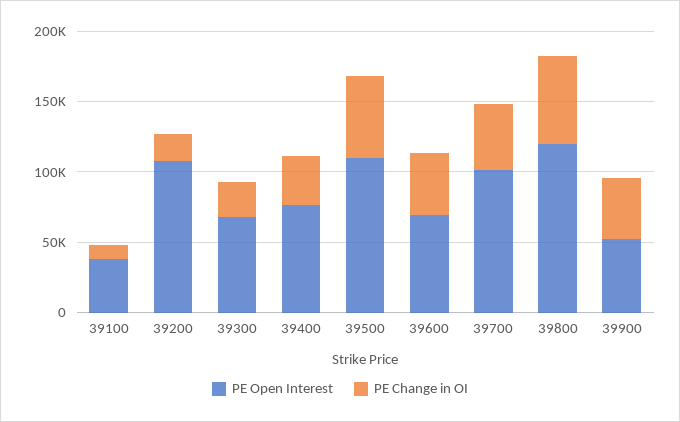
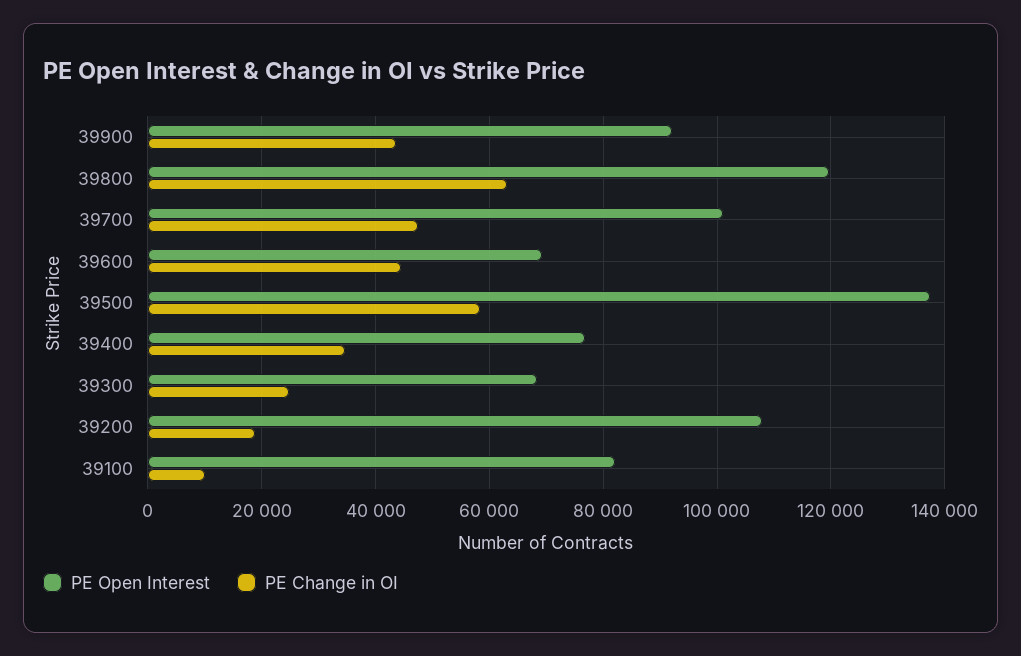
PE Open Interest, 39100: 40000 -> 82000
PE Open Interest, 39500: 110000 -> 138000
PE Open Interest, 39900: 50000 -> 92000

